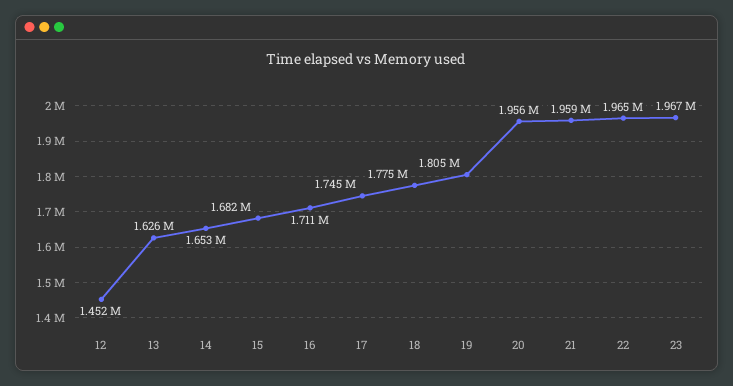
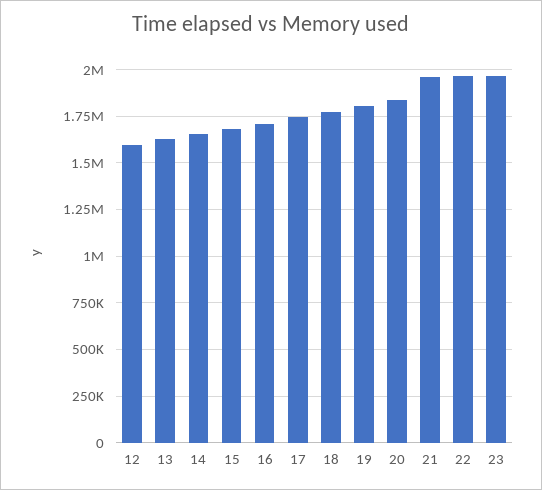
12: 1452000 -> 1600000
20: 1956000 -> 1850000

